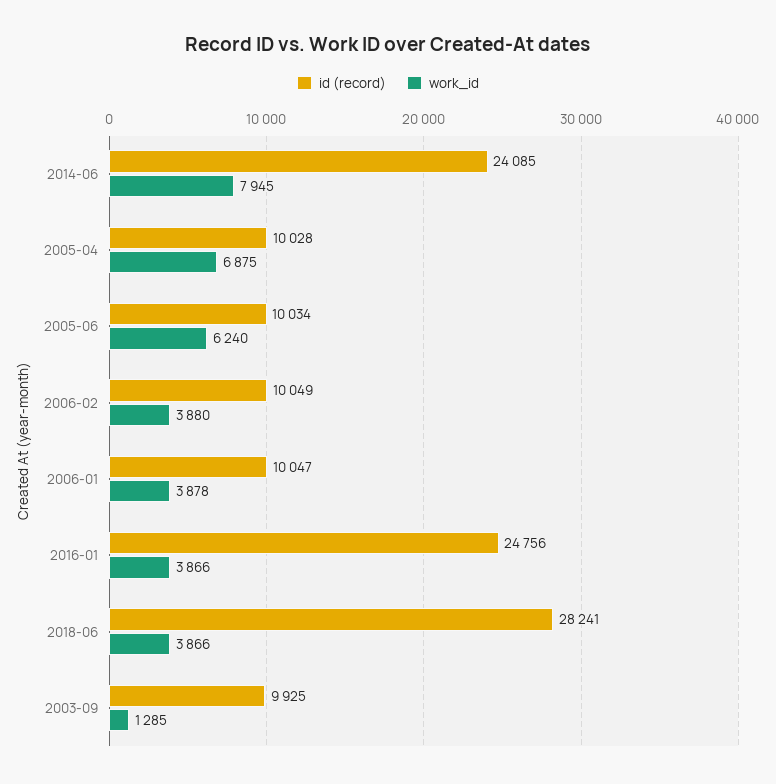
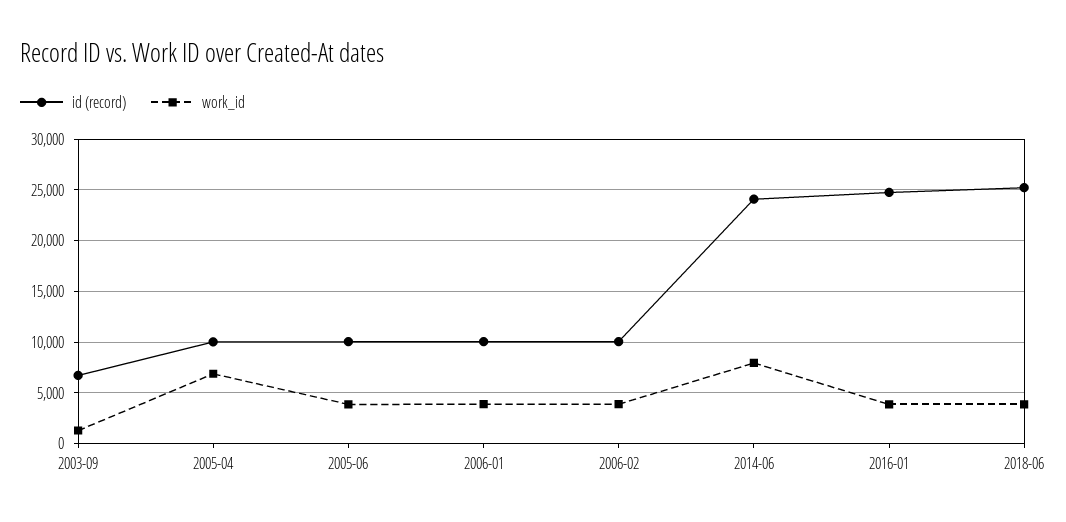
work_id, 2005-06: 6240 -> 4000
id (record), 2018-06: 28241 -> 25000
id (record), 2003-09: 9925 -> 7000

